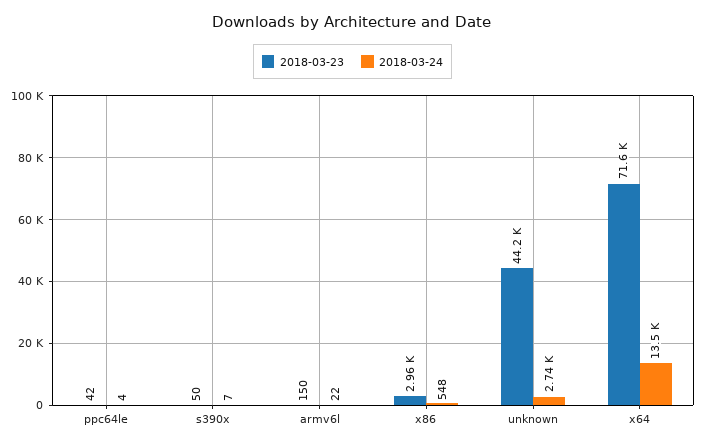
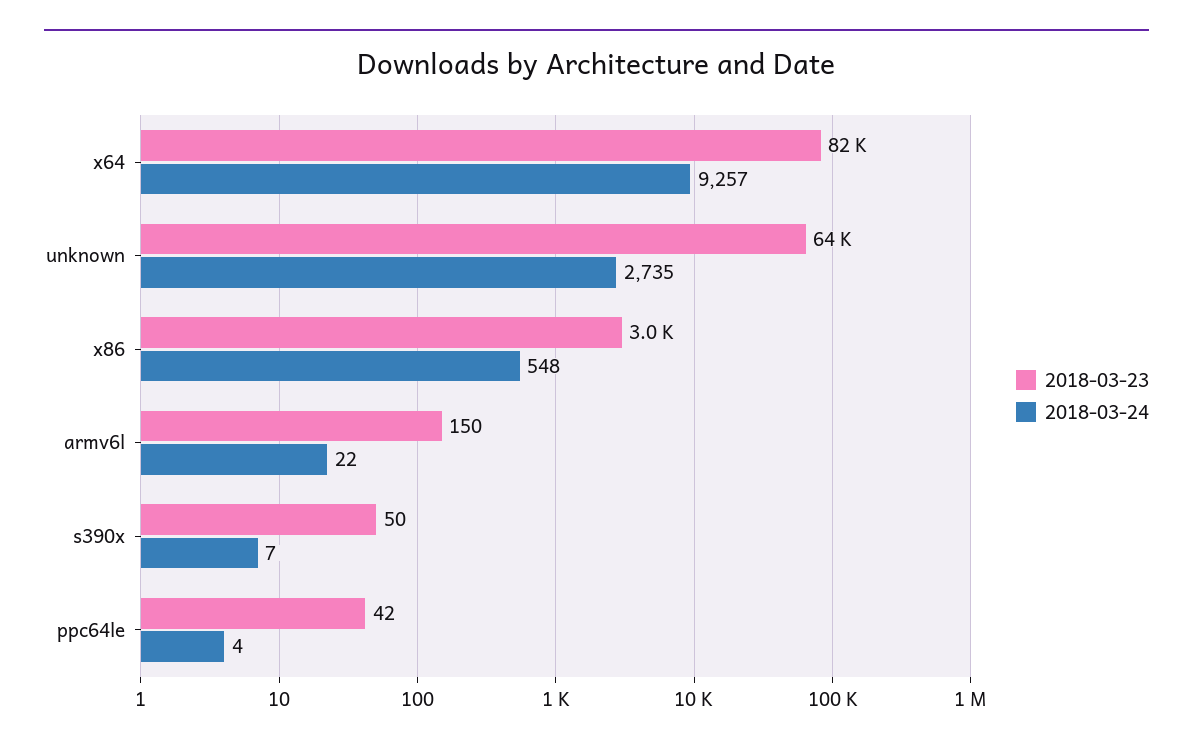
2018-03-23, unknown: 44200 -> 64000
2018-03-23, x64: 71600 -> 82000
2018-03-24, x64: 13500 -> 9257

